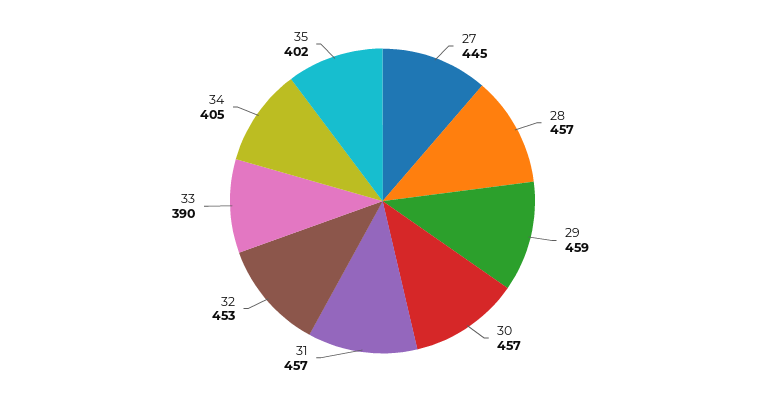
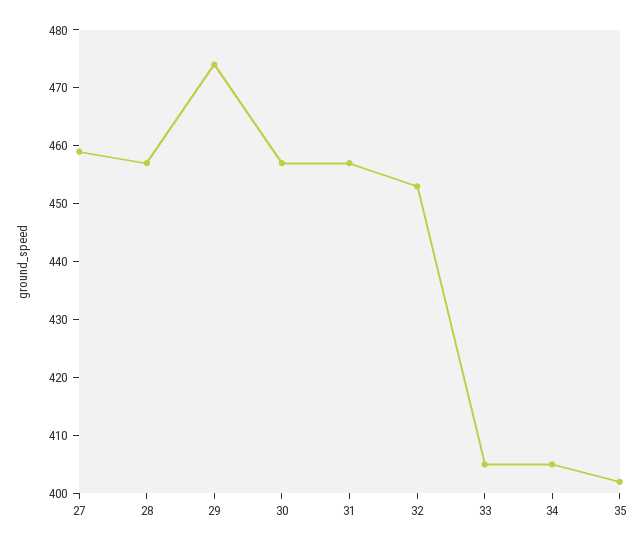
27: 445 -> 460
29: 459 -> 475
33: 390 -> 405

